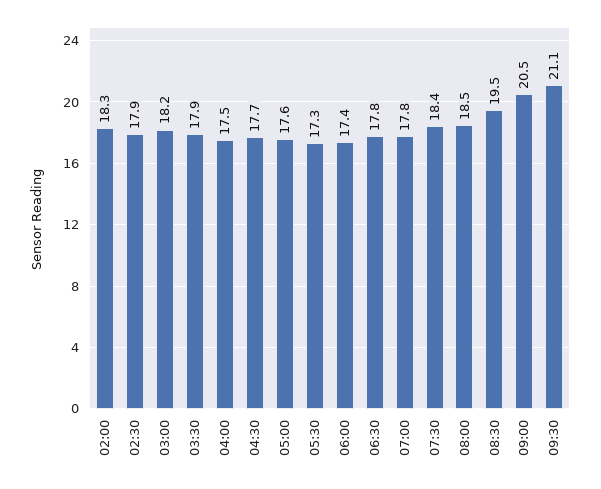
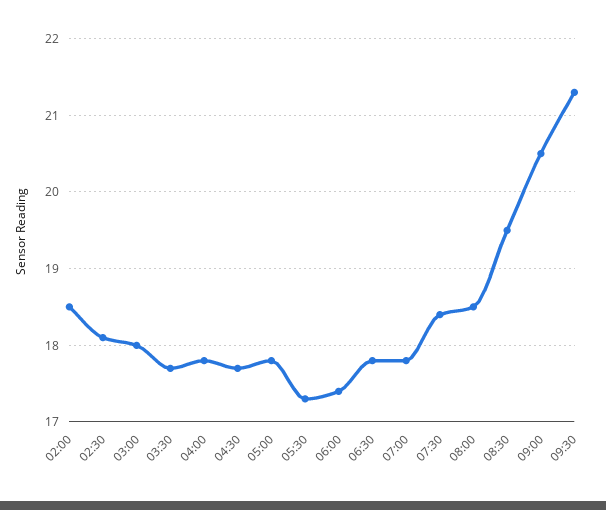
02:00: 18.3 -> 18.5
02:30: 17.9 -> 18.1
03:00: 18.2 -> 18
03:30: 17.9 -> 17.7
04:00: 17.5 -> 17.8
05:00: 17.6 -> 17.8
09:30: 21.1 -> 21.3

